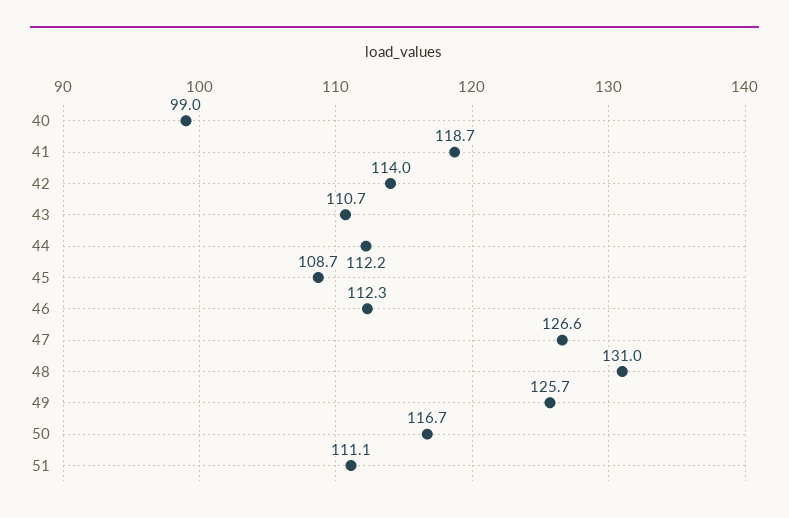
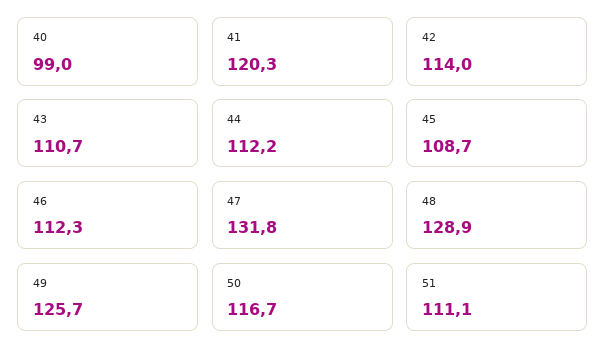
41: 118.7 -> 120.3
47: 126.6 -> 131.8
48: 131 -> 128.9

